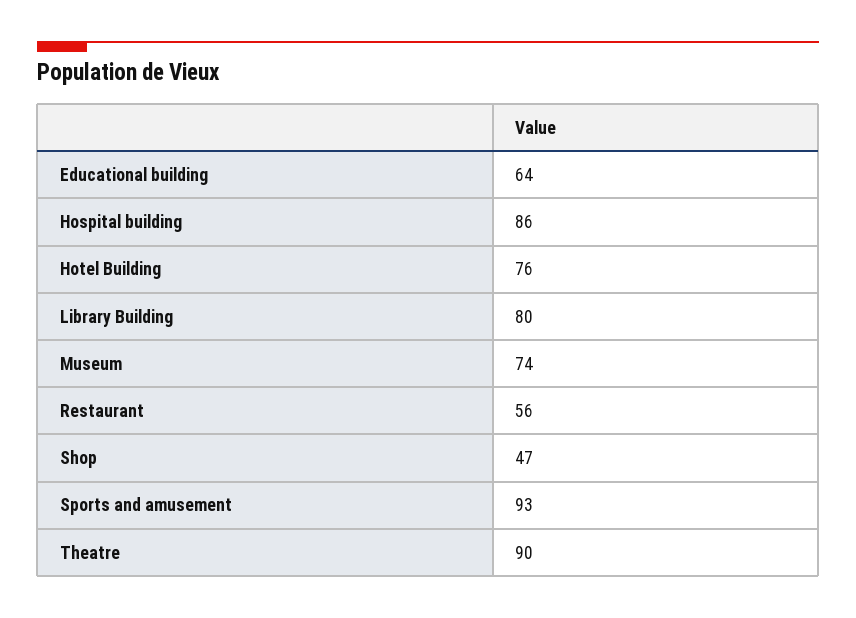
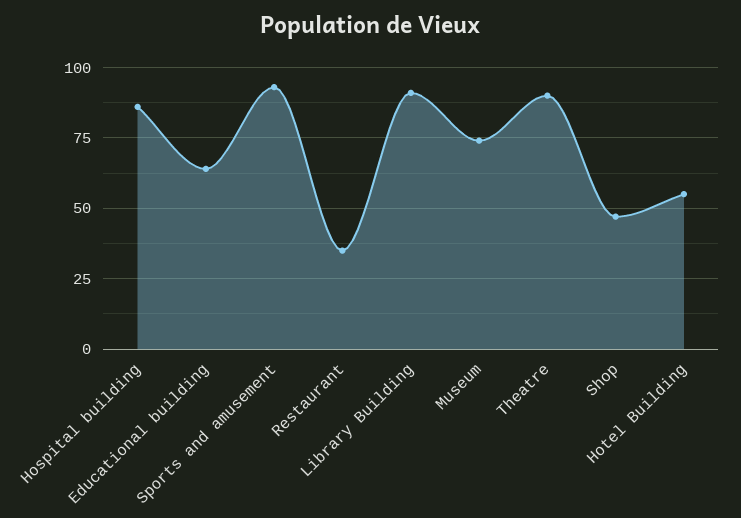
Hotel Building: 76 -> 55
Library Building: 80 -> 90
Restaurant: 56 -> 35

